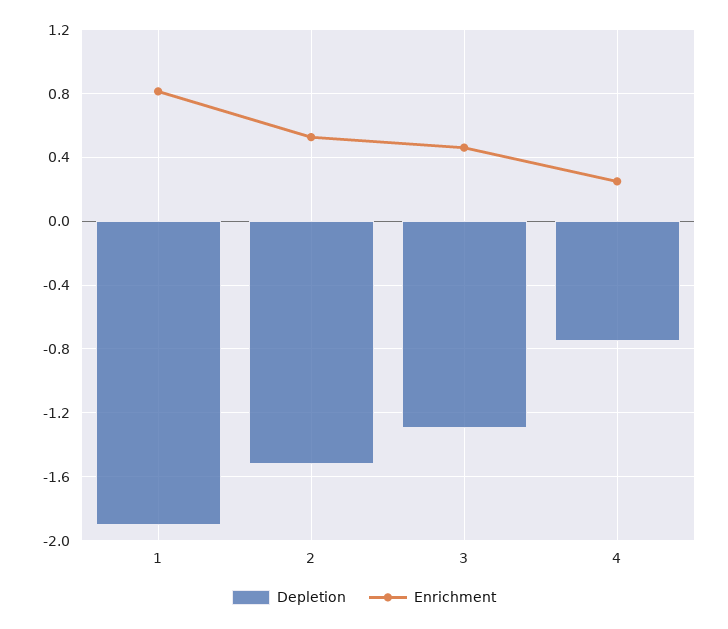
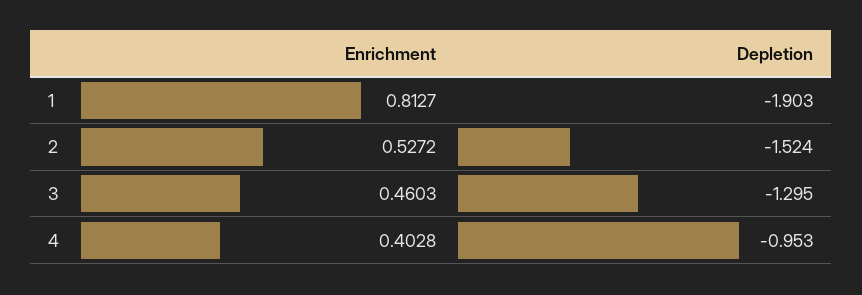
Depletion, 4: -0.75 -> -0.953
Enrichment, 4: 0.25 -> 0.4028

